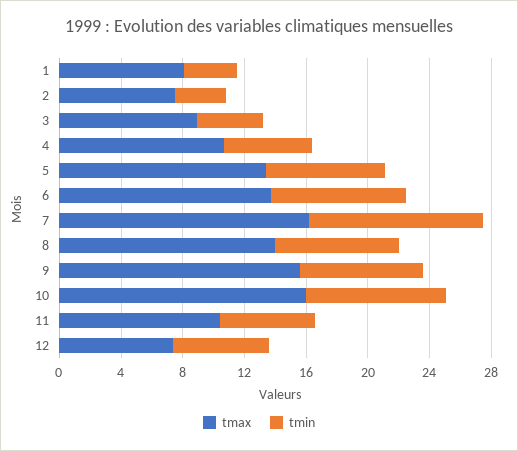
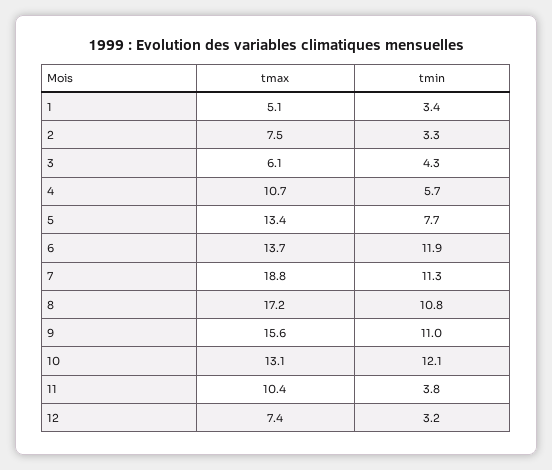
tmax, 1: 8 -> 5.1
tmax, 3: 9 -> 6.1
tmin, 6: 9 -> 11.9
tmax, 7: 16 -> 18.8
tmax, 8: 14 -> 17.2
tmin, 8: 8 -> 10.8
tmin, 9: 8 -> 11
tmax, 10: 16 -> 13.1
tmin, 10: 9 -> 12.1
tmin, 11: 6 -> 3.8
tmin, 12: 6 -> 3.2

